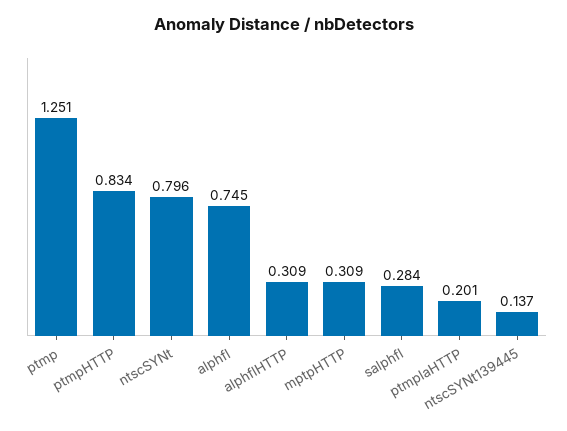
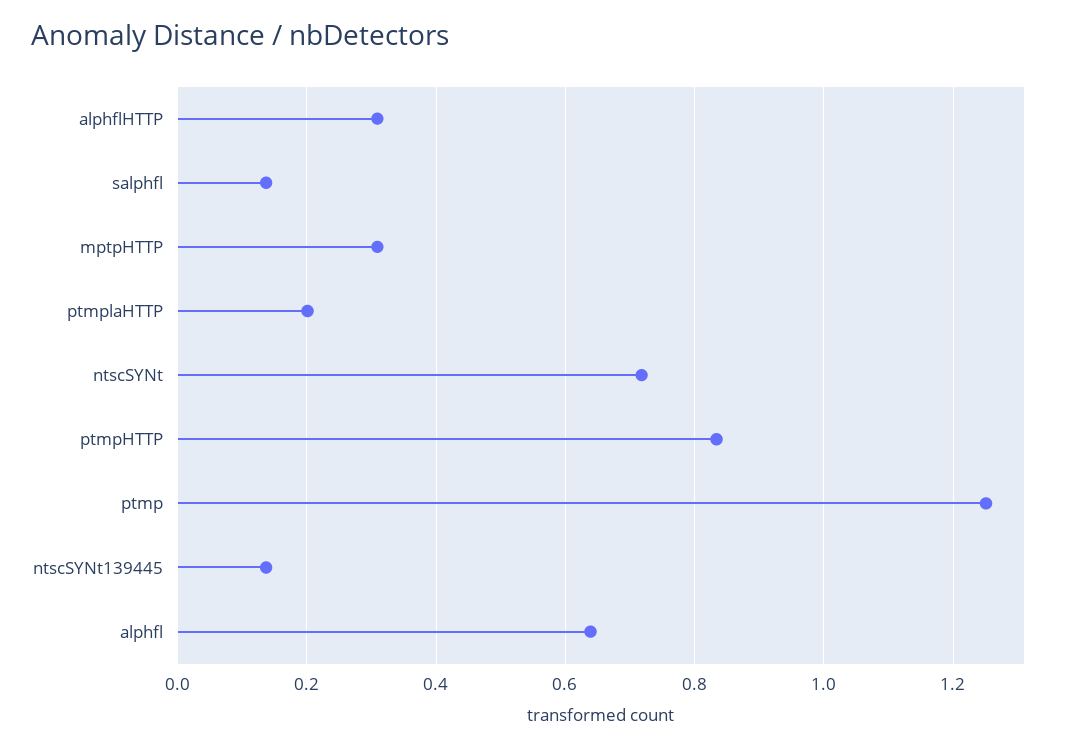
ntscSYNt: 0.796 -> 0.72
alphfl: 0.745 -> 0.64
salphfl: 0.284 -> 0.14

